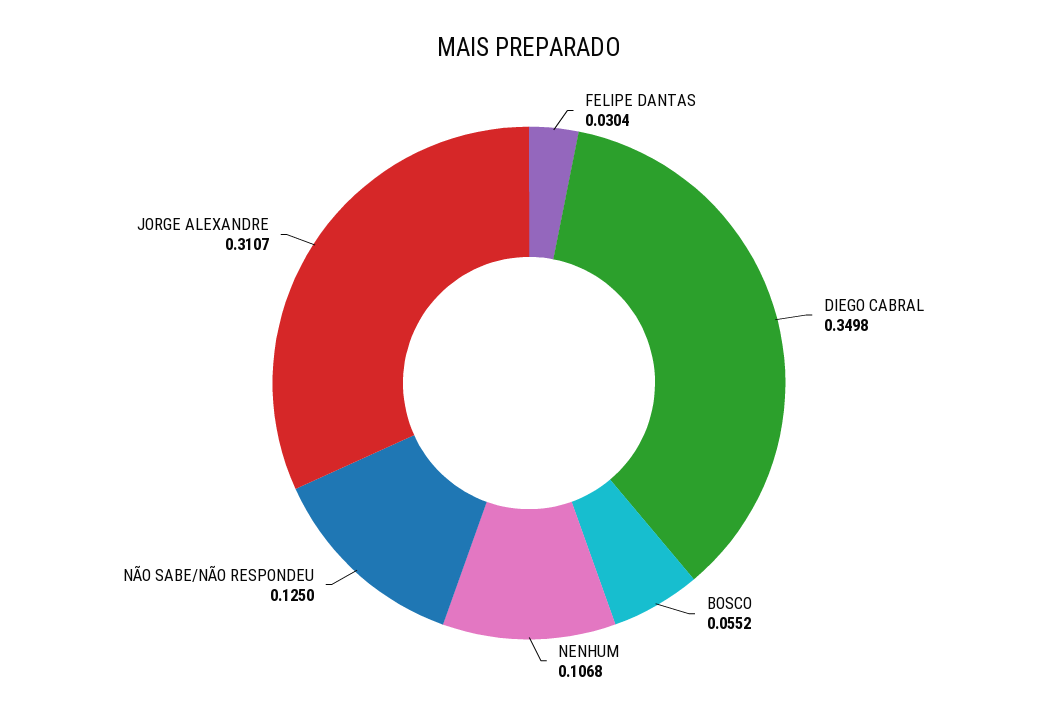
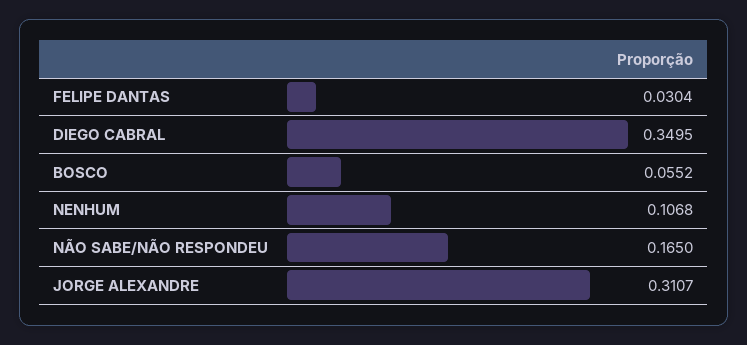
DIEGO CABRAL: 0.3498 -> 0.3495
NÃO SABE/NÃO RESPONDEU: 0.125 -> 0.165

